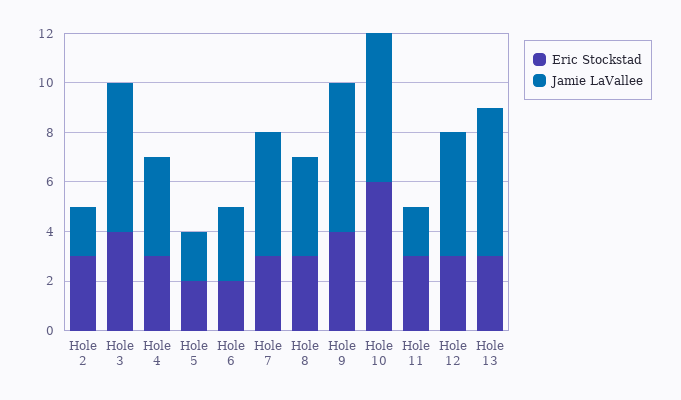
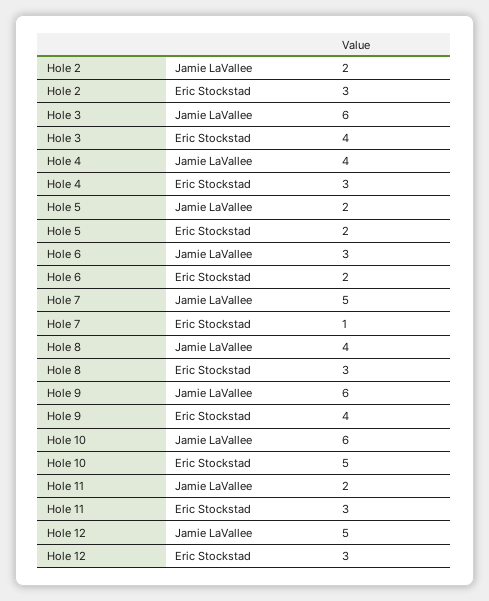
Eric Stockstad, Hole 7: 3 -> 1
Eric Stockstad, Hole 10: 6 -> 5
Eric Stockstad, Hole 13: 3 -> none
Jamie LaVallee, Hole 13: 6 -> none

